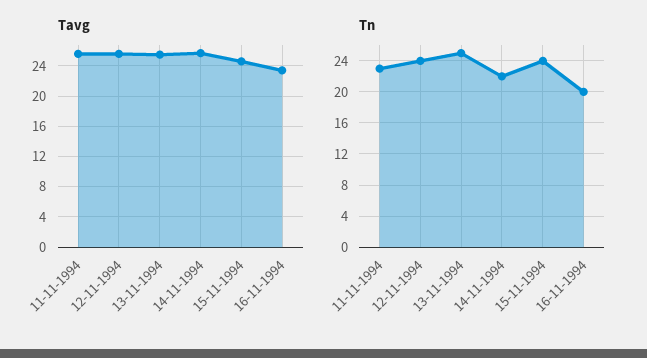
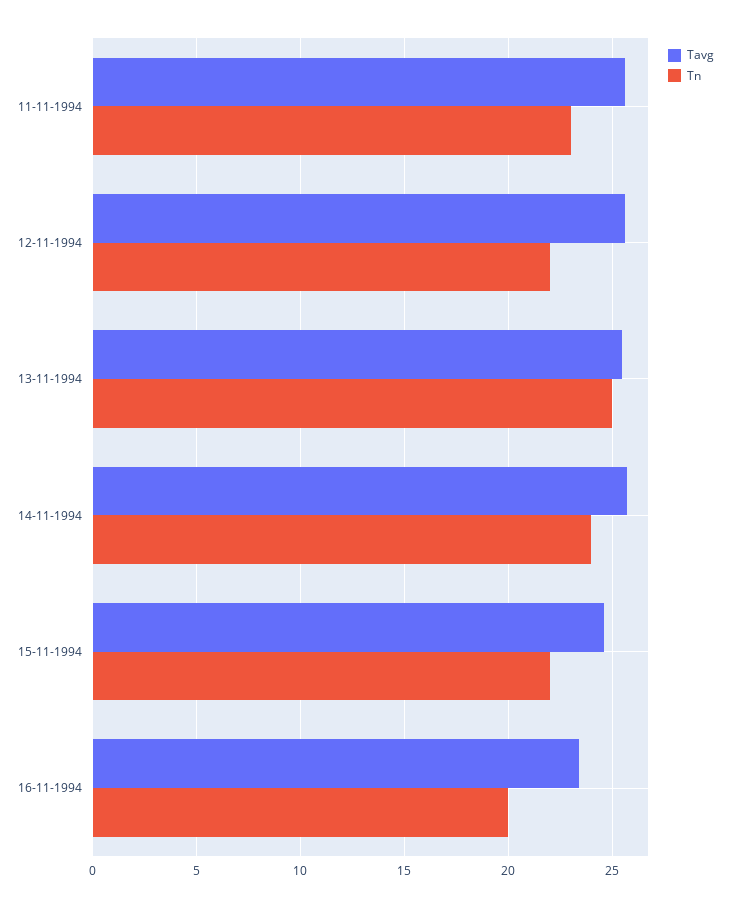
Tn, 12-11-1994: 24 -> 22
Tn, 14-11-1994: 22 -> 24
Tn, 15-11-1994: 24 -> 22

